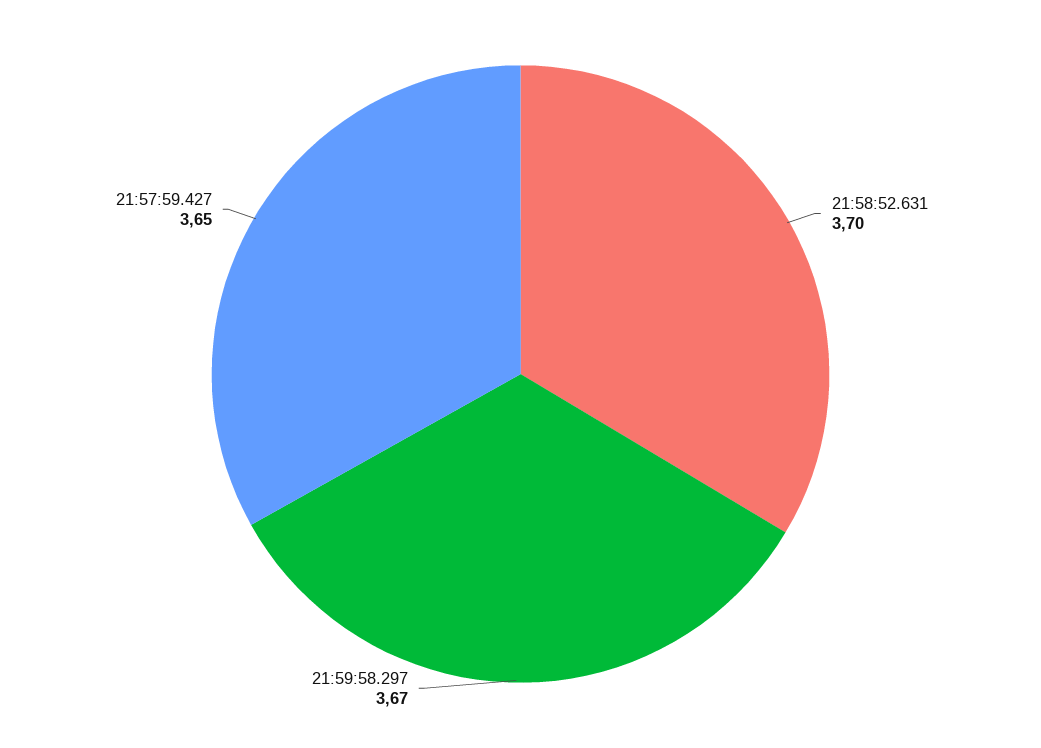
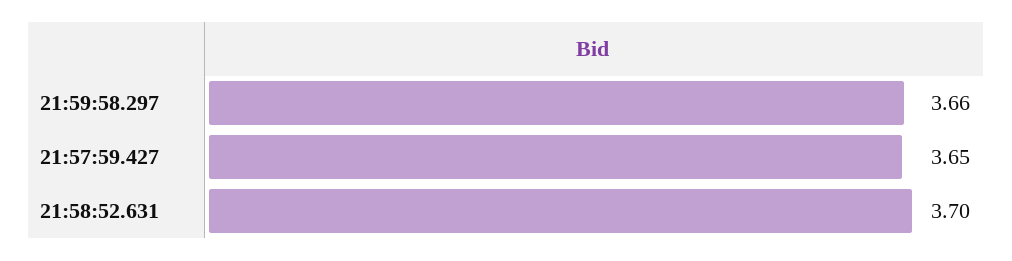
21:59:58.297: 3.67 -> 3.66

